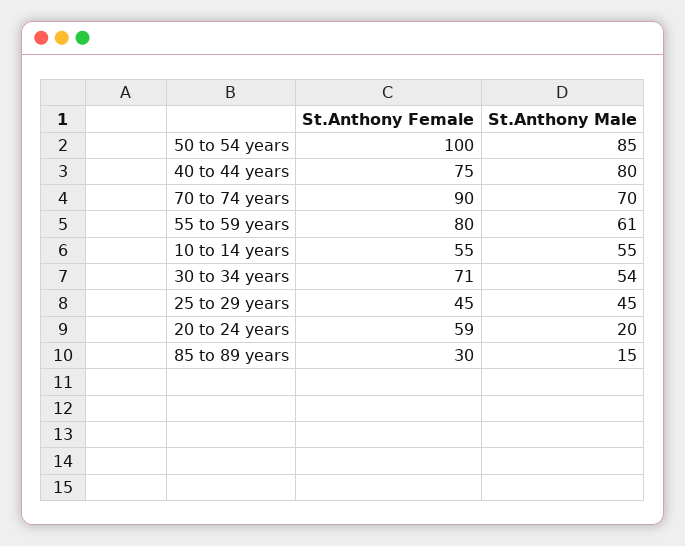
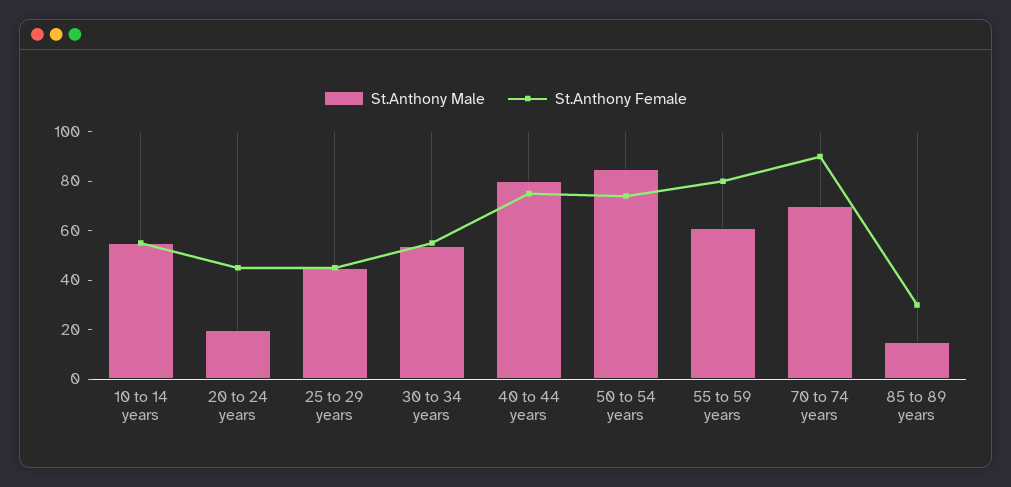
St.Anthony Female, 50 to 54 years: 100 -> 75
St.Anthony Female, 30 to 34 years: 71 -> 55
St.Anthony Female, 20 to 24 years: 59 -> 45

